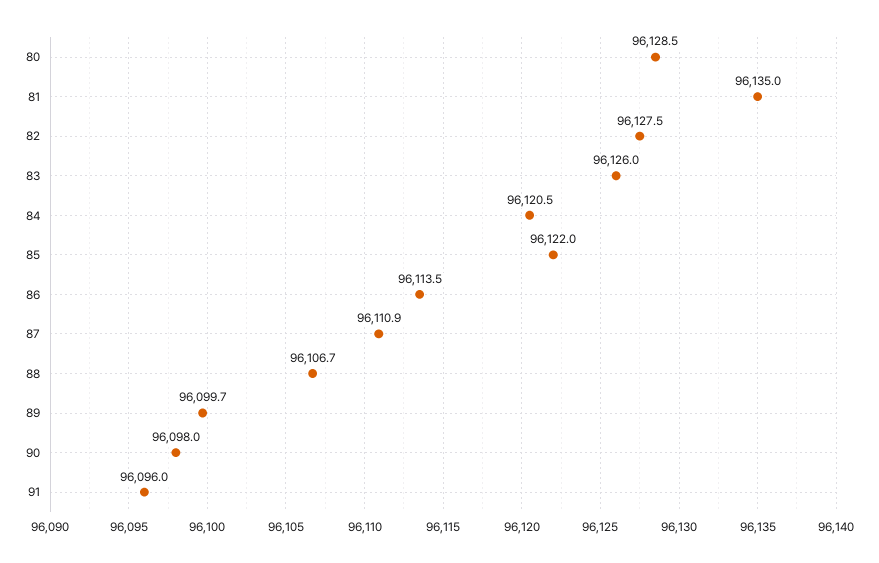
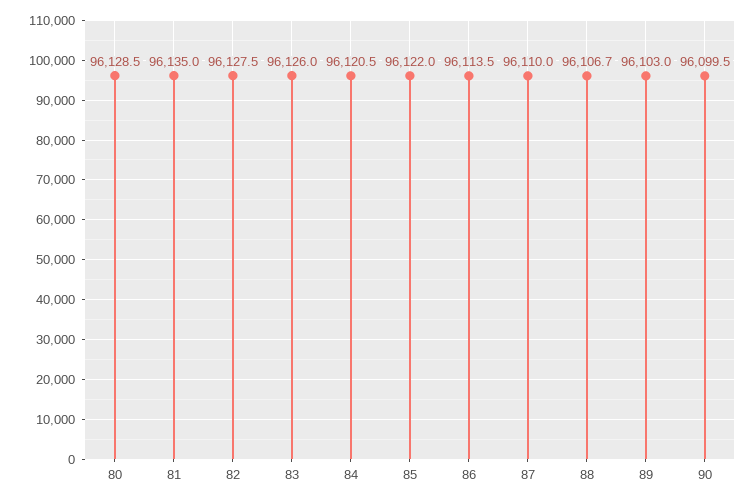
87: 96110.9 -> 96110
89: 96099.7 -> 96103
90: 96098 -> 96099.5
91: 96096 -> none

